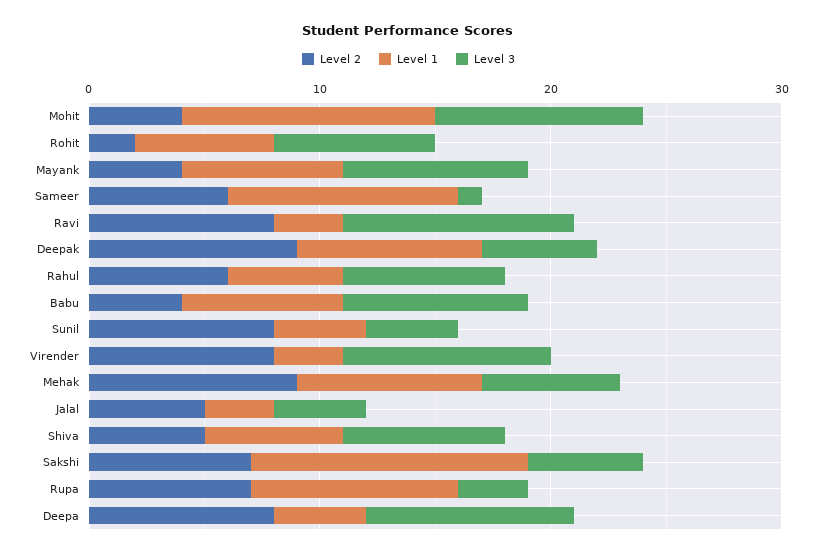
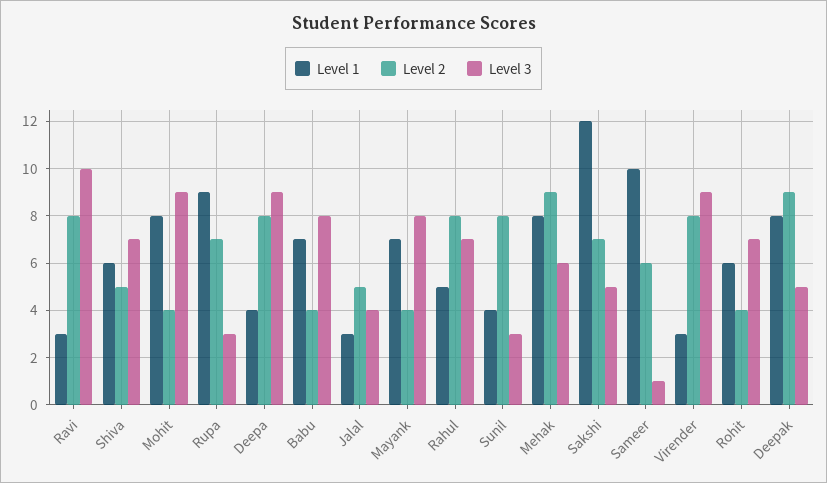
Level 1, Mohit: 11 -> 8
Level 2, Rohit: 2 -> 4
Level 2, Rahul: 6 -> 8
Level 3, Sunil: 4 -> 3

